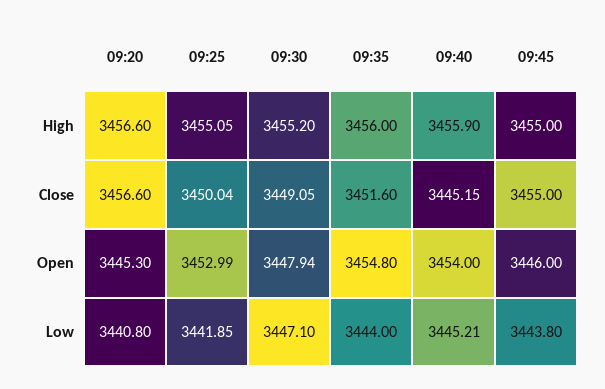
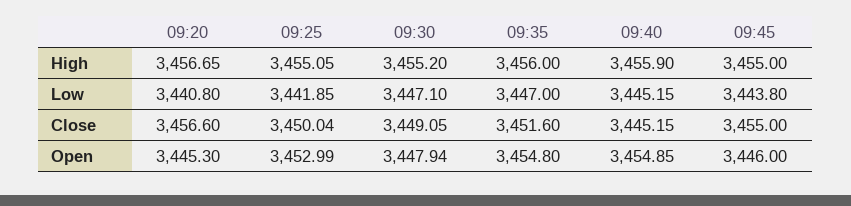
09:20, High: 3456.6 -> 3456.65
09:40, Open: 3454 -> 3454.85
09:35, Low: 3444 -> 3447
09:40, Low: 3445.21 -> 3445.15

